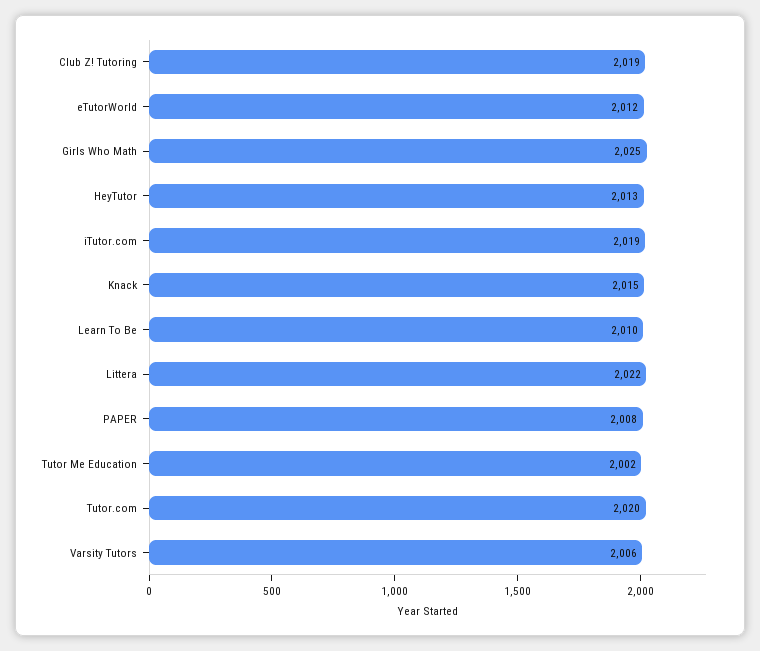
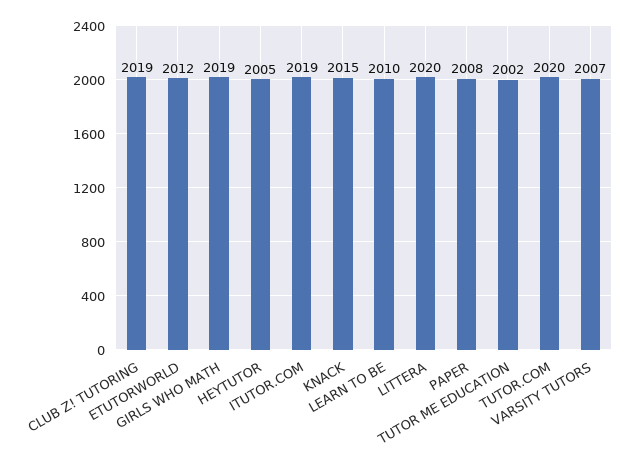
Girls Who Math: 2025 -> 2019
HeyTutor: 2013 -> 2005
Littera: 2022 -> 2020
Varsity Tutors: 2006 -> 2007

